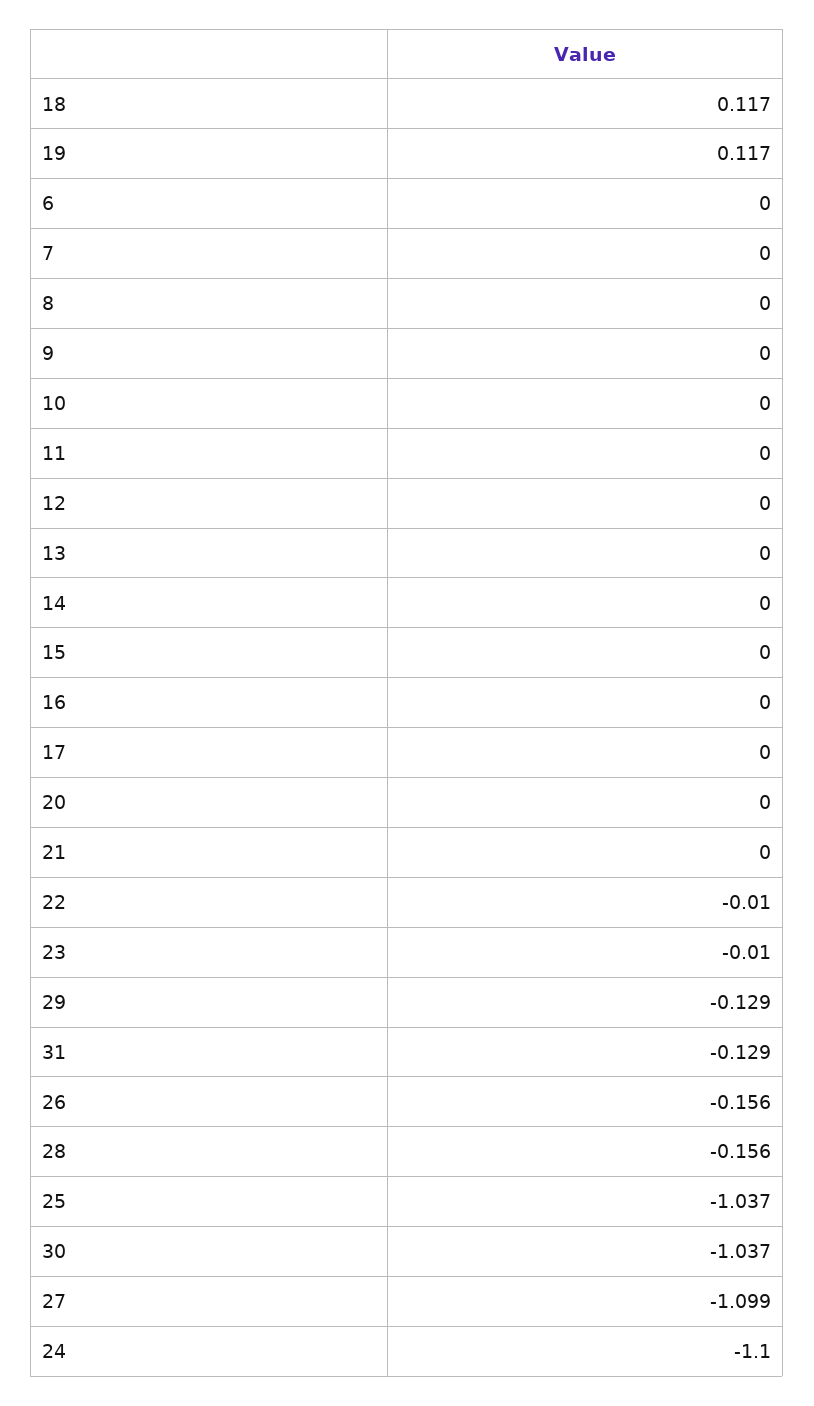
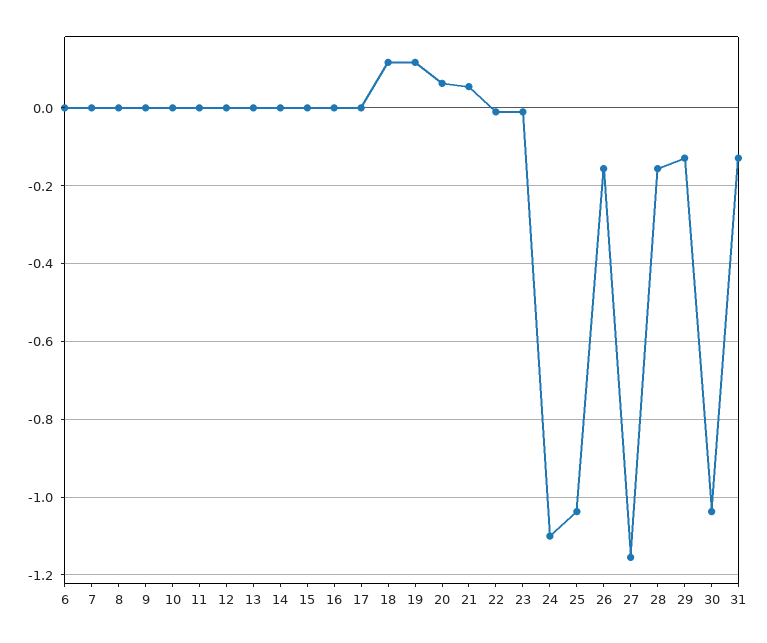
20: 0 -> 0.06
21: 0 -> 0.06
27: -1.099 -> -1.16

